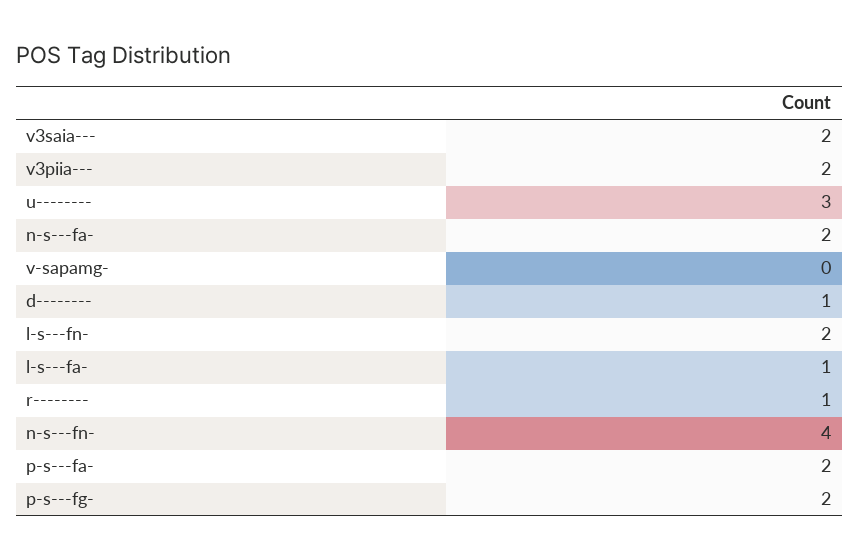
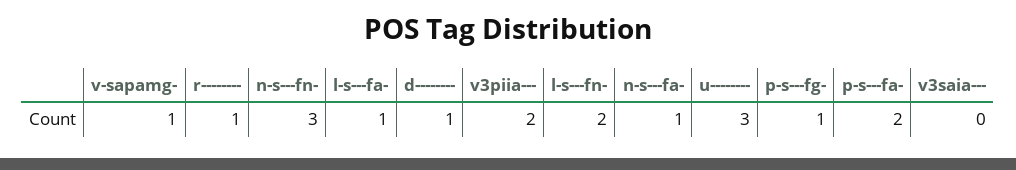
v3saia---: 2 -> 0
n-s---fa-: 2 -> 1
v-sapamg-: 0 -> 1
n-s---fn-: 4 -> 3
p-s---fg-: 2 -> 1

